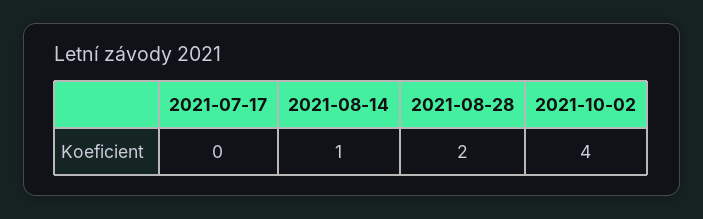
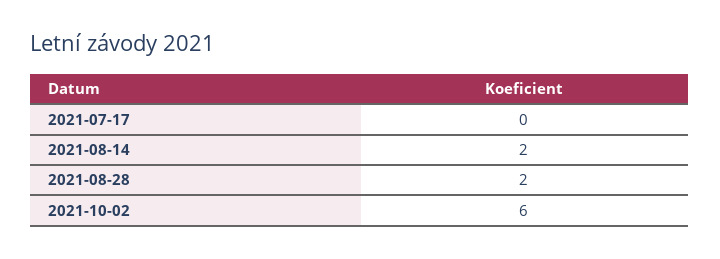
2021-08-14: 1 -> 2
2021-10-02: 4 -> 6

